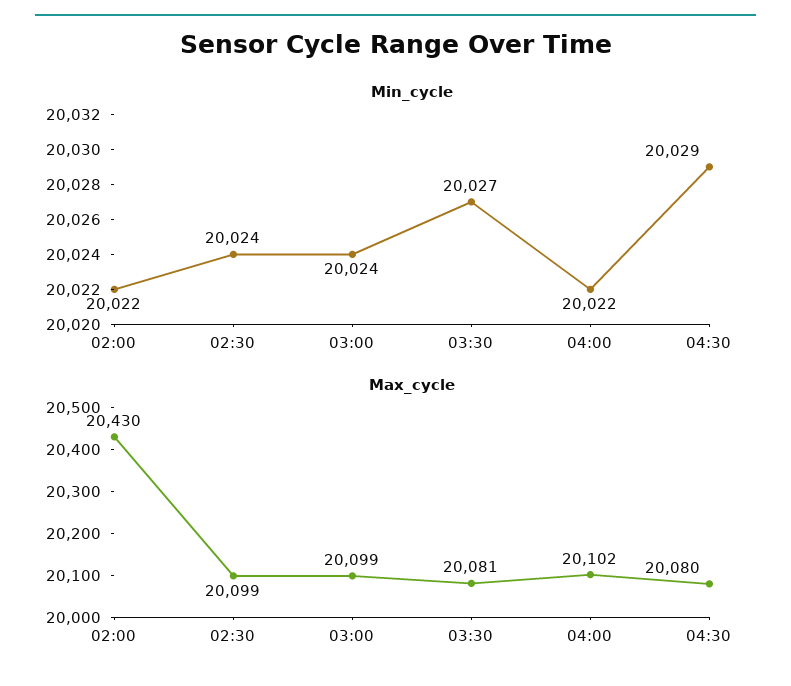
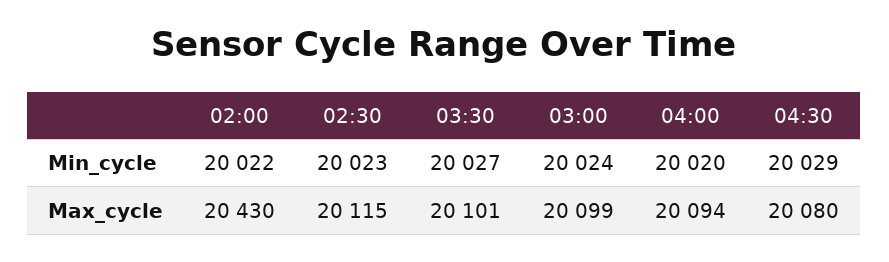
Min_cycle, 02:30: 20024 -> 20023
Min_cycle, 04:00: 20022 -> 20020
Max_cycle, 02:30: 20099 -> 20115
Max_cycle, 03:30: 20081 -> 20101
Max_cycle, 04:00: 20102 -> 20094

